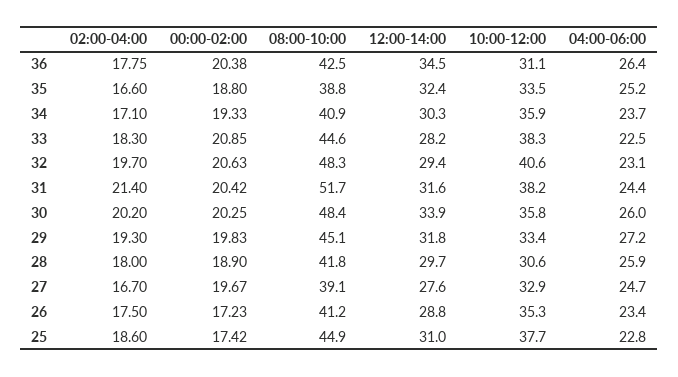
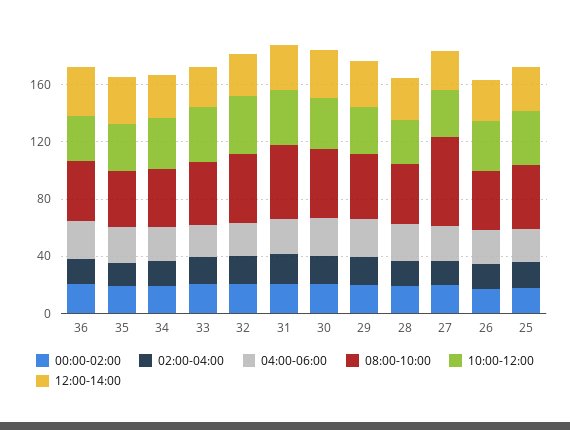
08:00-10:00, 27: 39.1 -> 60

